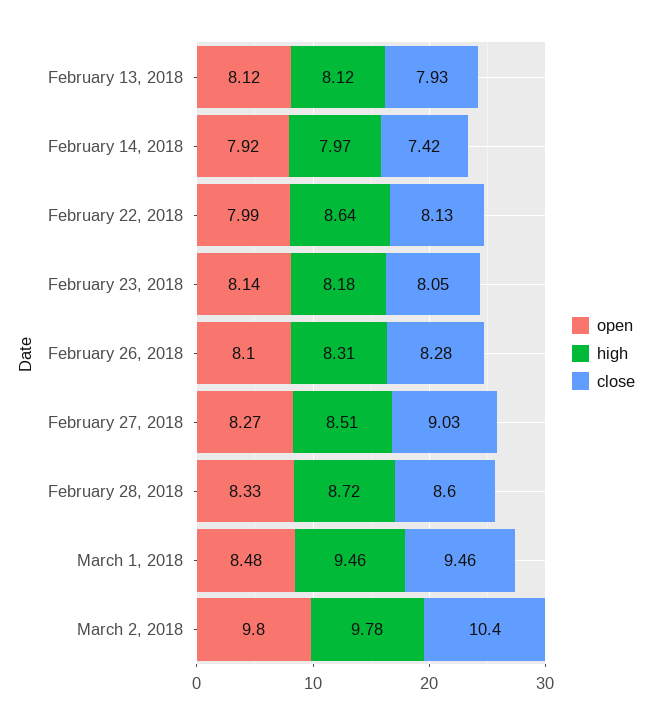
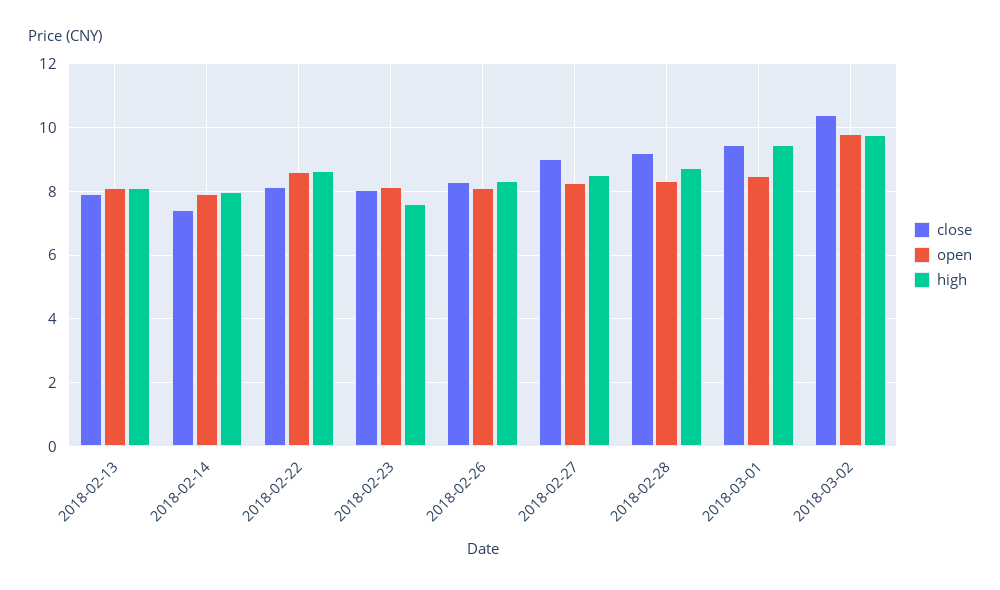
open, February 22, 2018: 7.99 -> 8.6
high, February 23, 2018: 8.18 -> 7.6
close, February 28, 2018: 8.6 -> 9.2

